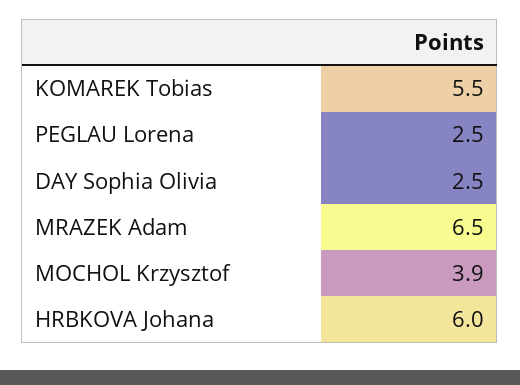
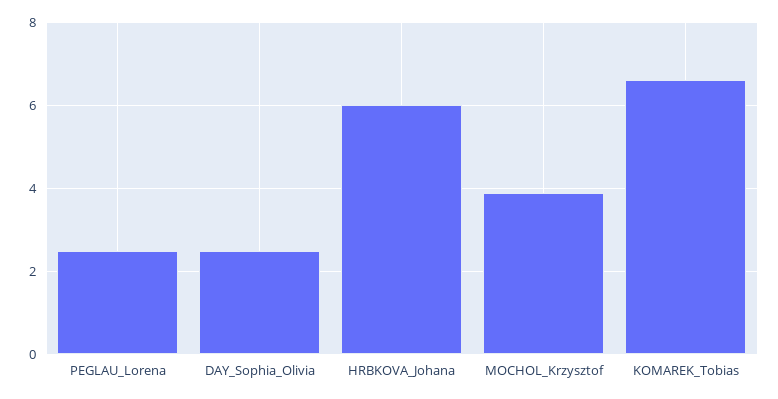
KOMAREK Tobias: 5.5 -> 6.5
MRAZEK Adam: 6.5 -> none

